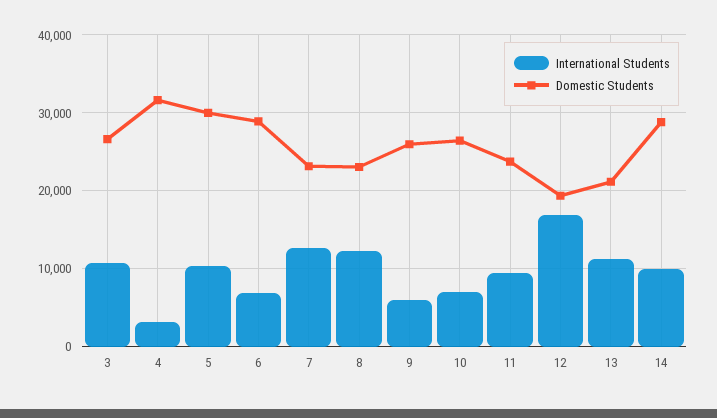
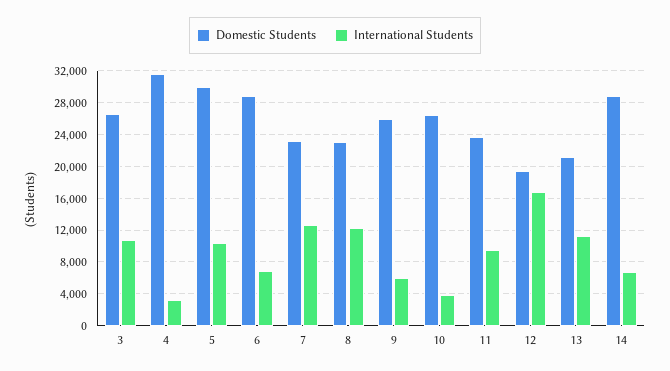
International Students, 10: 7000 -> 4000
International Students, 14: 10000 -> 7000

